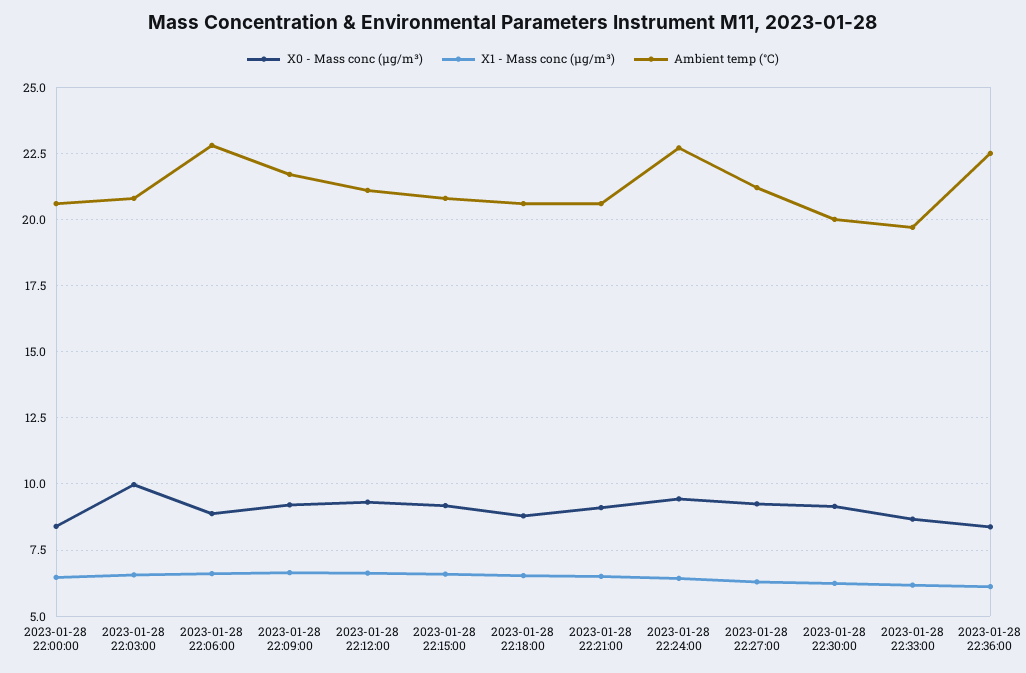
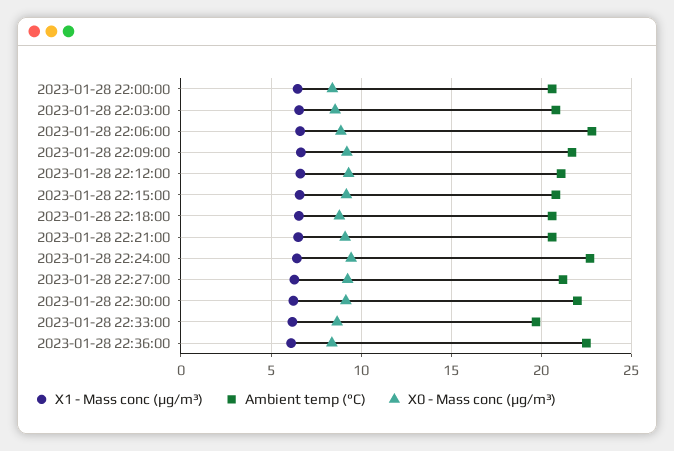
X0 - Mass conc (μg/m³), 2023-01-28 22:03:00: 10 -> 8.5
Ambient temp (°C), 2023-01-28 22:30:00: 20 -> 22

